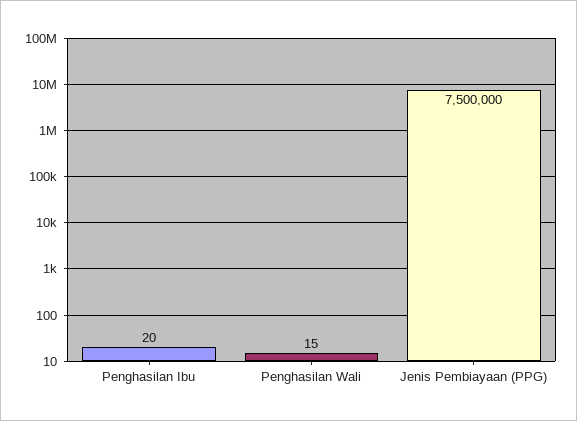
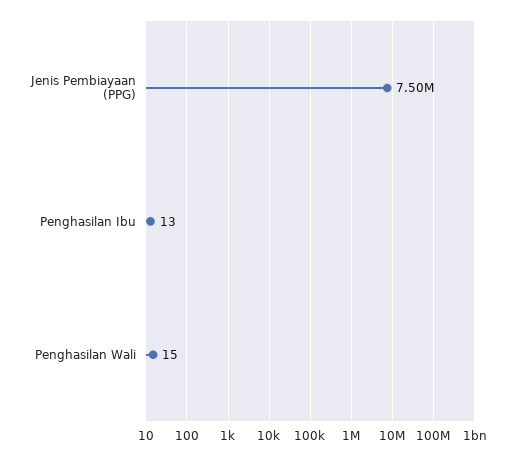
Penghasilan Ibu: 20 -> 13

